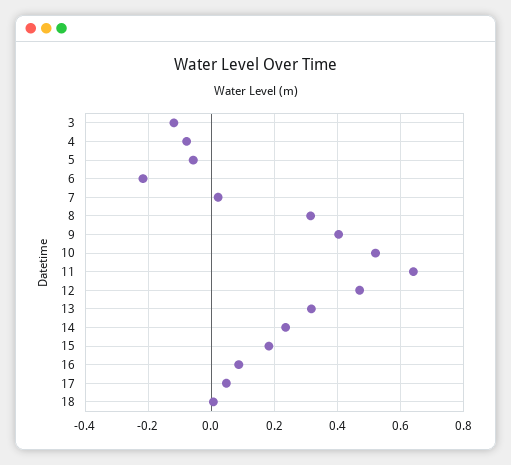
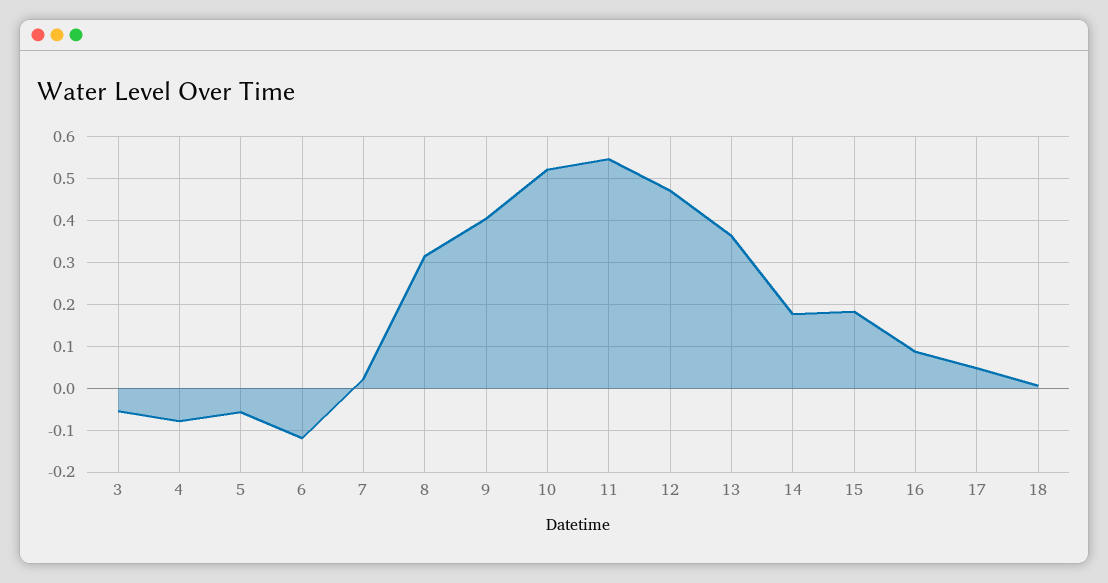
3: -0.12 -> -0.06
6: -0.22 -> -0.12
11: 0.64 -> 0.54
13: 0.32 -> 0.36
14: 0.24 -> 0.18

